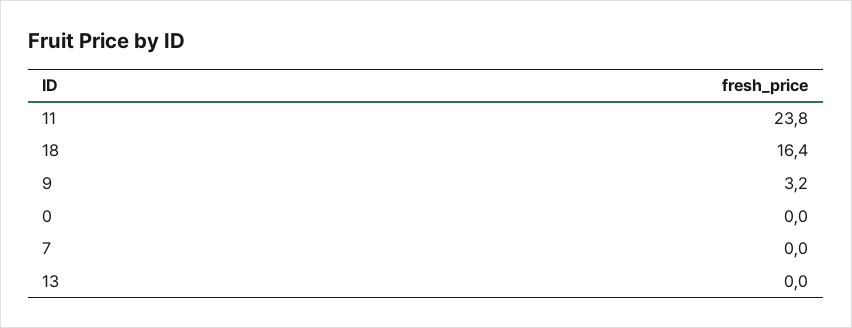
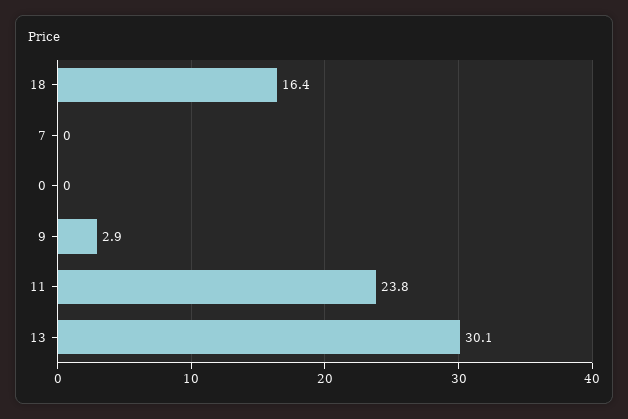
9: 3.2 -> 2.9
13: 0 -> 30.1

